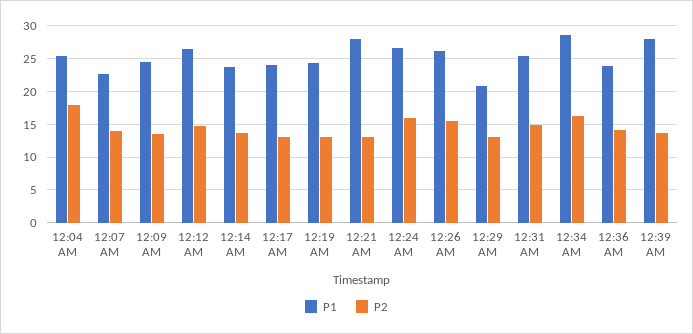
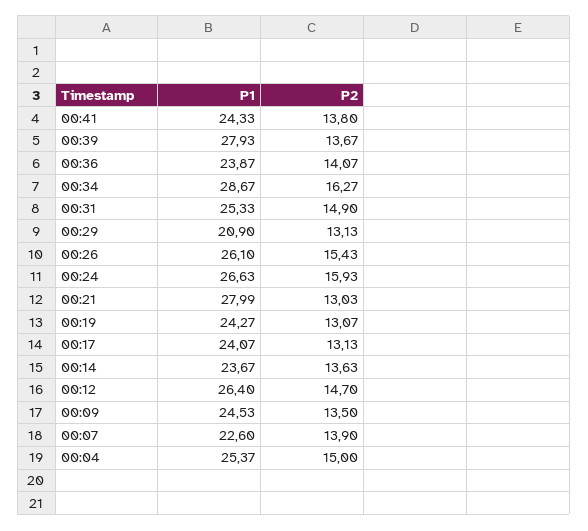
P2, 12:04 AM: 18 -> 15
P1, 00:41: none -> 24.33
P2, 00:41: none -> 13.8

